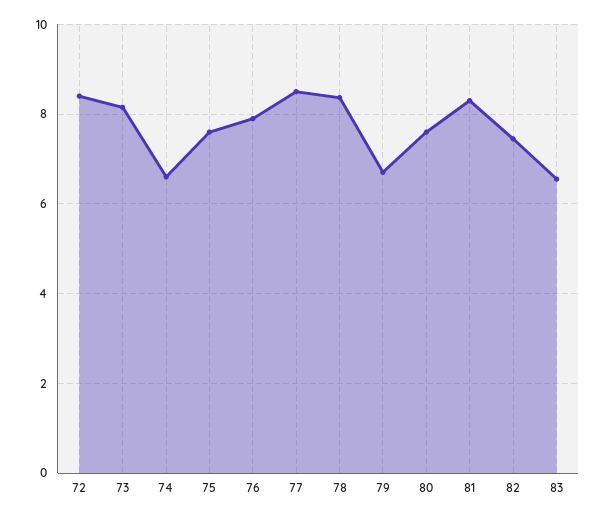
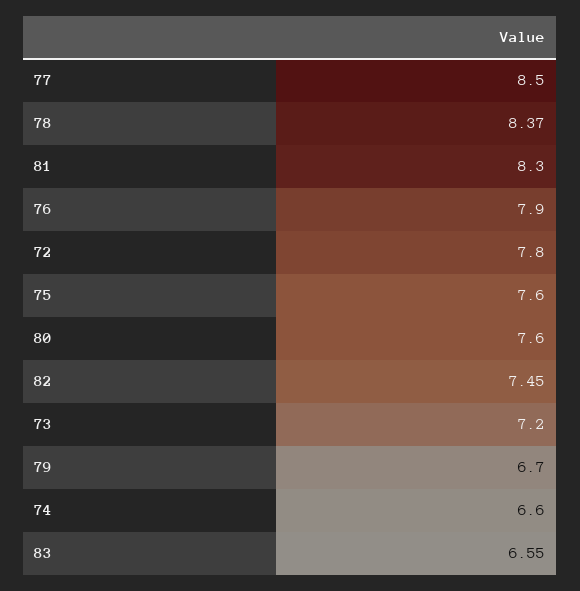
72: 8.4 -> 7.8
73: 8.2 -> 7.2

